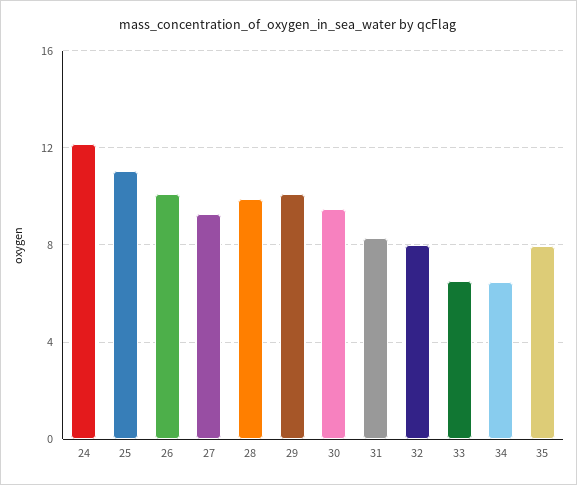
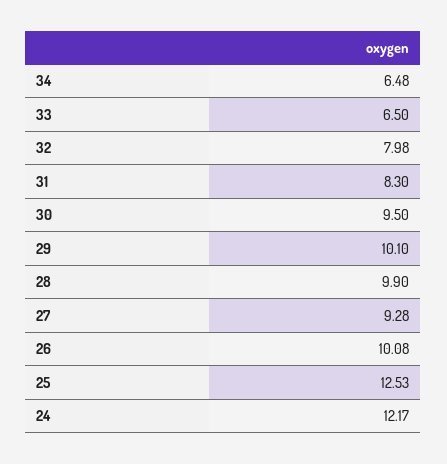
25: 11 -> 12.53
35: 8 -> none

